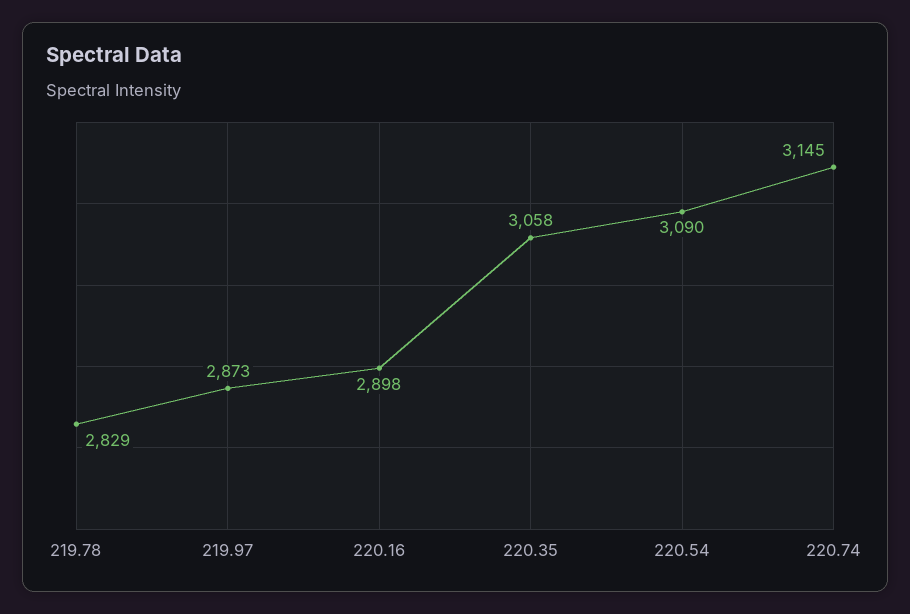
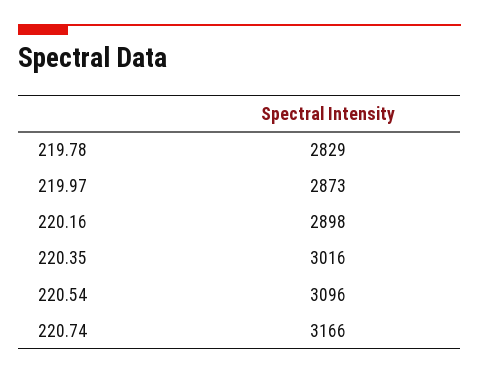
220.35: 3058 -> 3016
220.54: 3090 -> 3096
220.74: 3145 -> 3166

